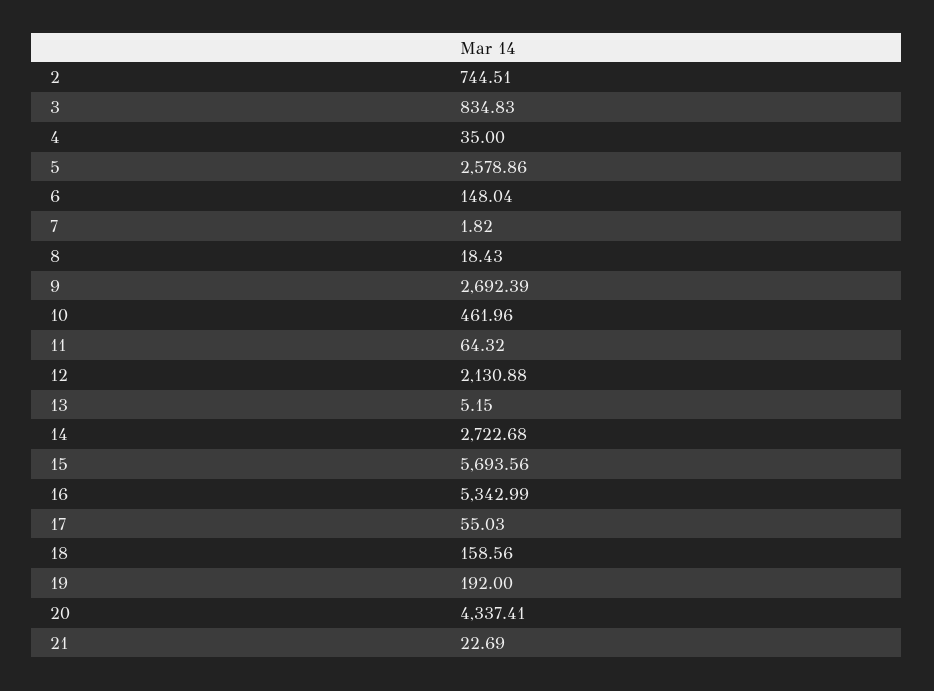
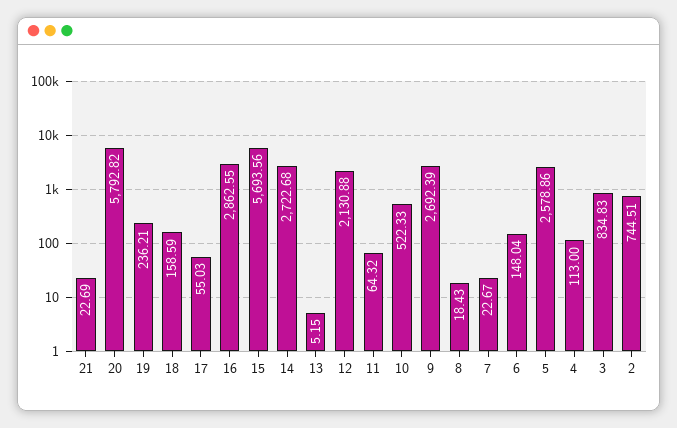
4: 35 -> 113
7: 1.82 -> 22.67
10: 461.96 -> 522.33
16: 5342.99 -> 2862.55
18: 158.56 -> 158.59
19: 192 -> 236.21
20: 4337.41 -> 5792.82

